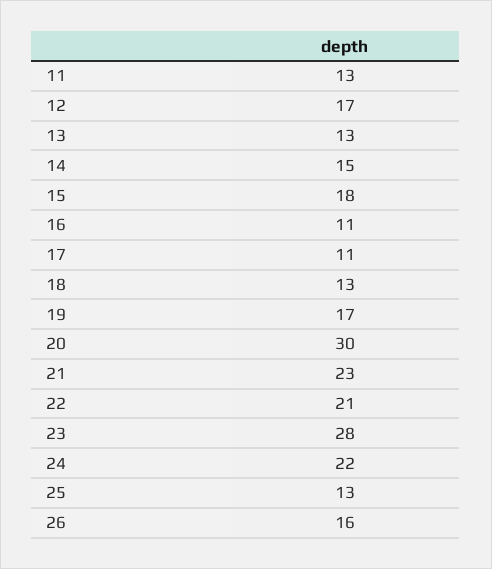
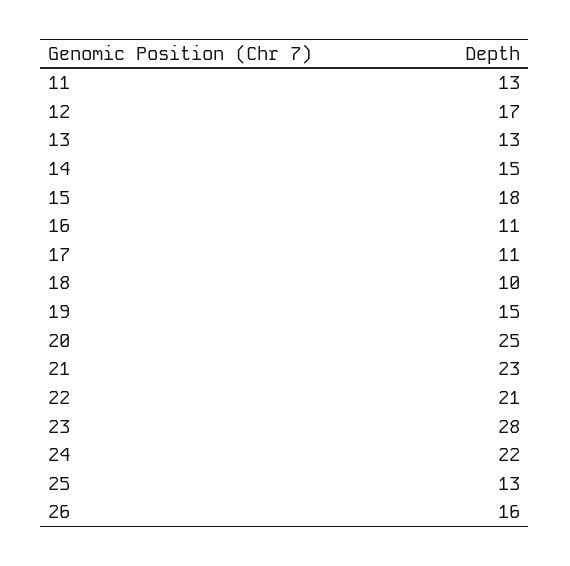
18: 13 -> 10
19: 17 -> 15
20: 30 -> 25

